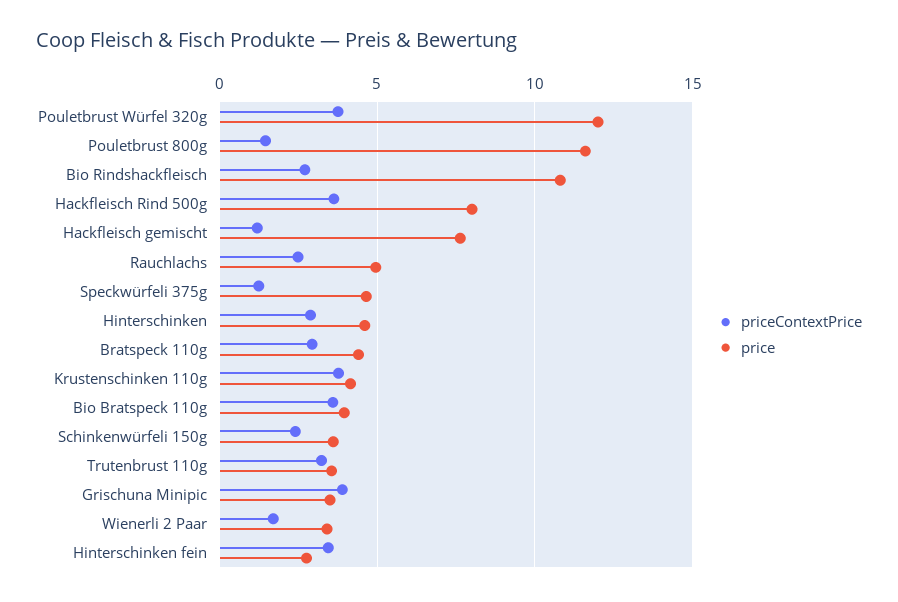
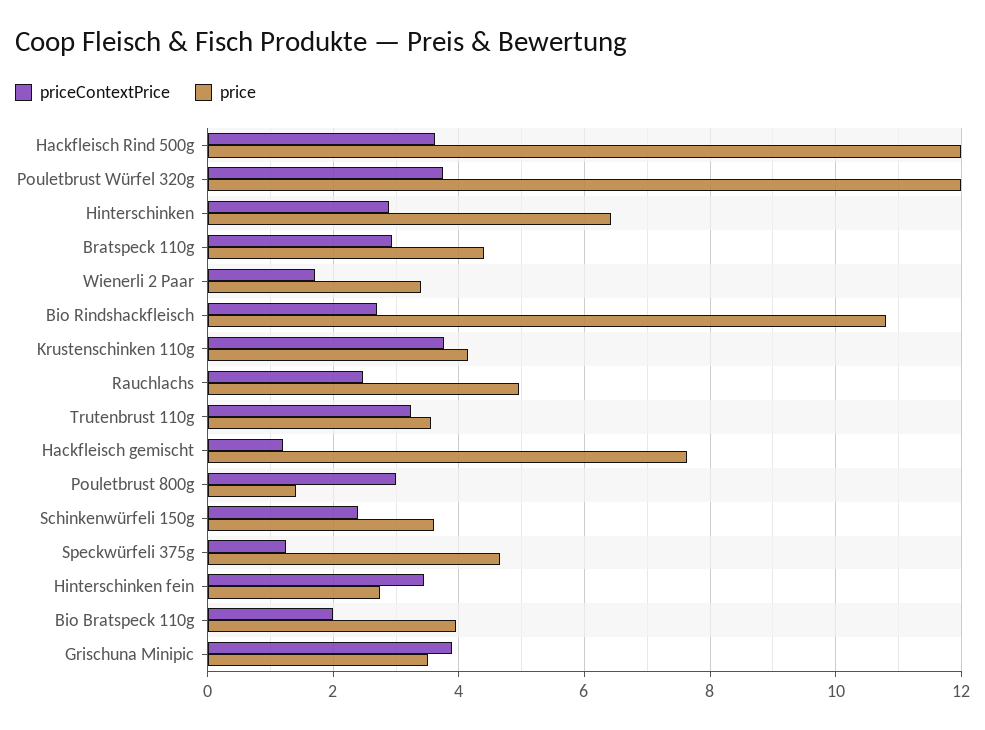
priceContextPrice, Pouletbrust 800g: 1.5 -> 3
price, Pouletbrust 800g: 11.5 -> 1.4
price, Hackfleisch Rind 500g: 8 -> 12
price, Hinterschinken: 4.5 -> 6.4
priceContextPrice, Bio Bratspeck 110g: 3.5 -> 2

